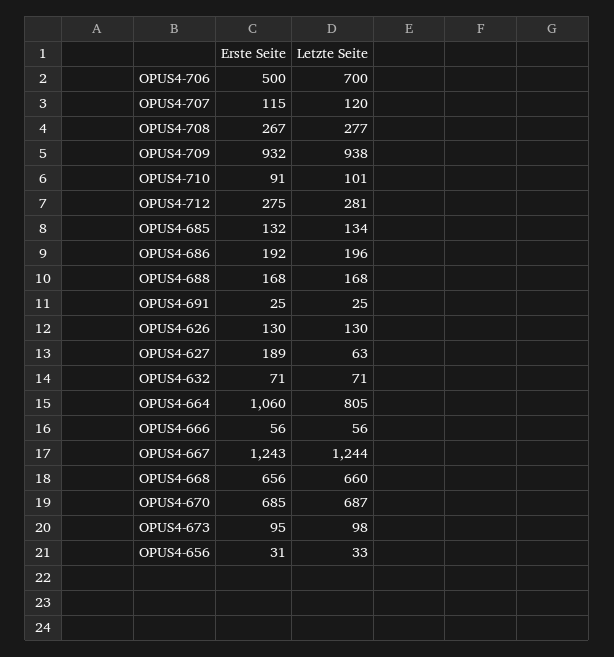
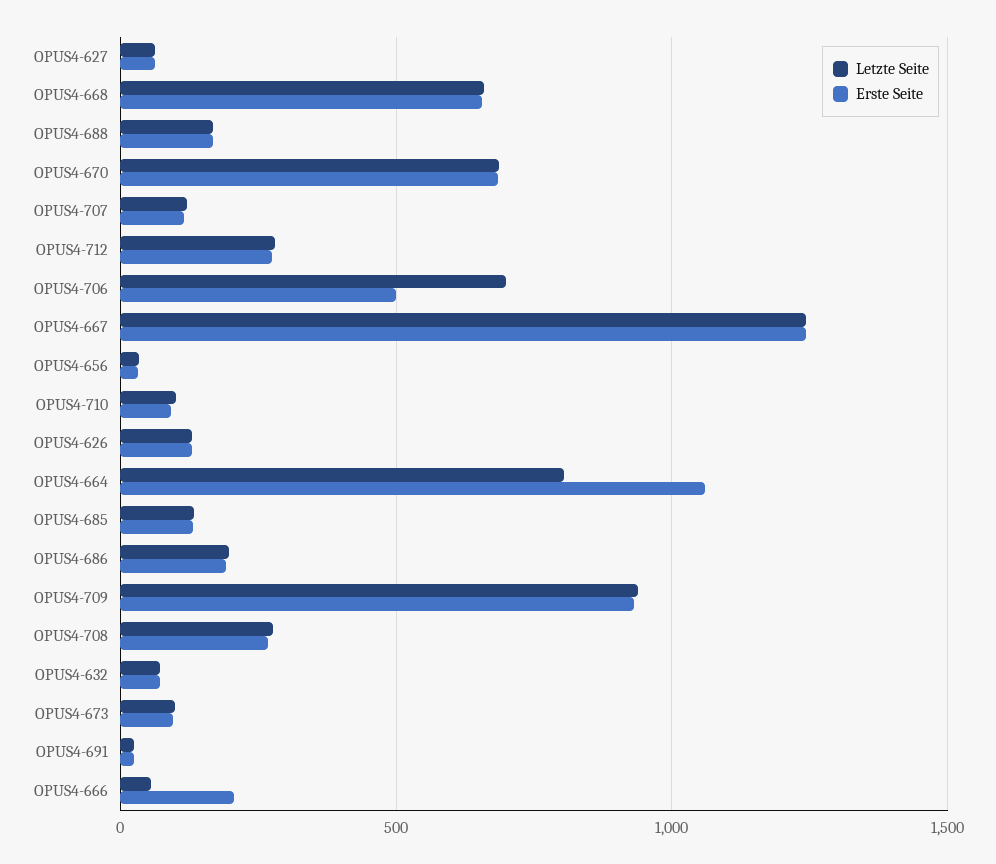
Erste Seite, OPUS4-627: 189 -> 50
Erste Seite, OPUS4-666: 56 -> 200

